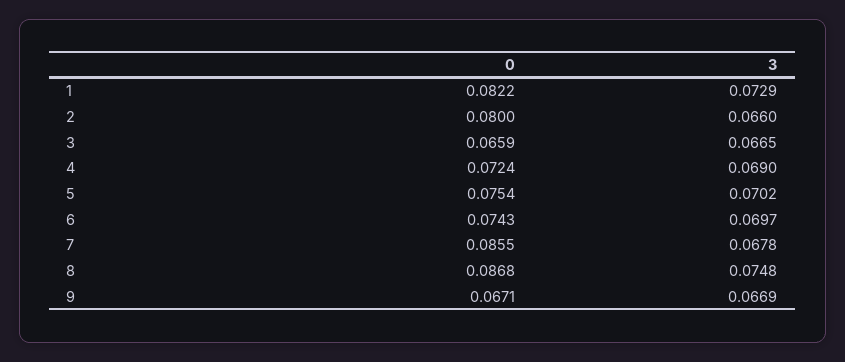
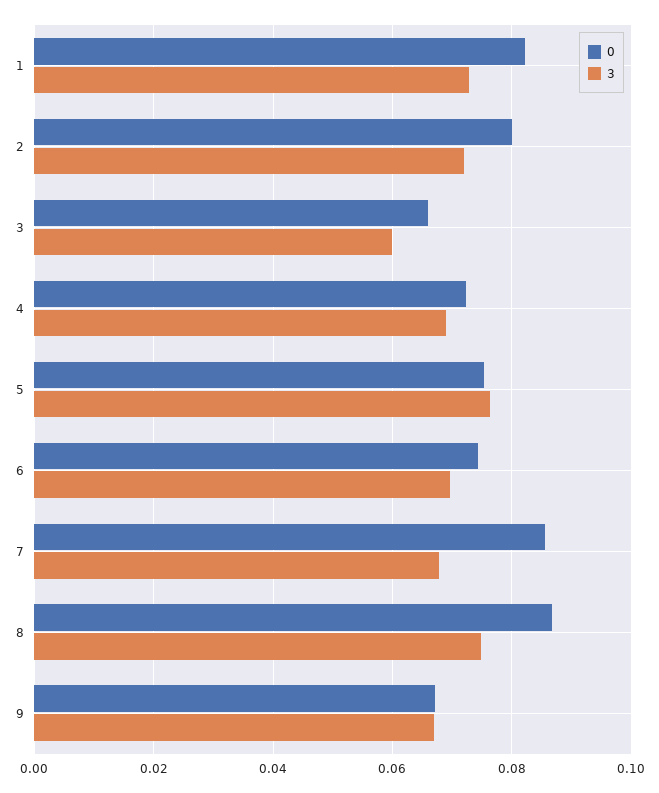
3, 2: 0.066 -> 0.072
3, 3: 0.0665 -> 0.06
3, 5: 0.0702 -> 0.076

